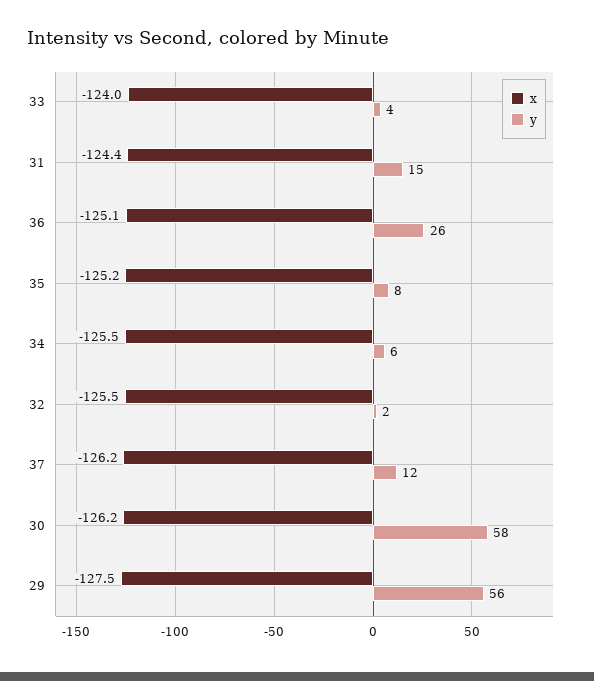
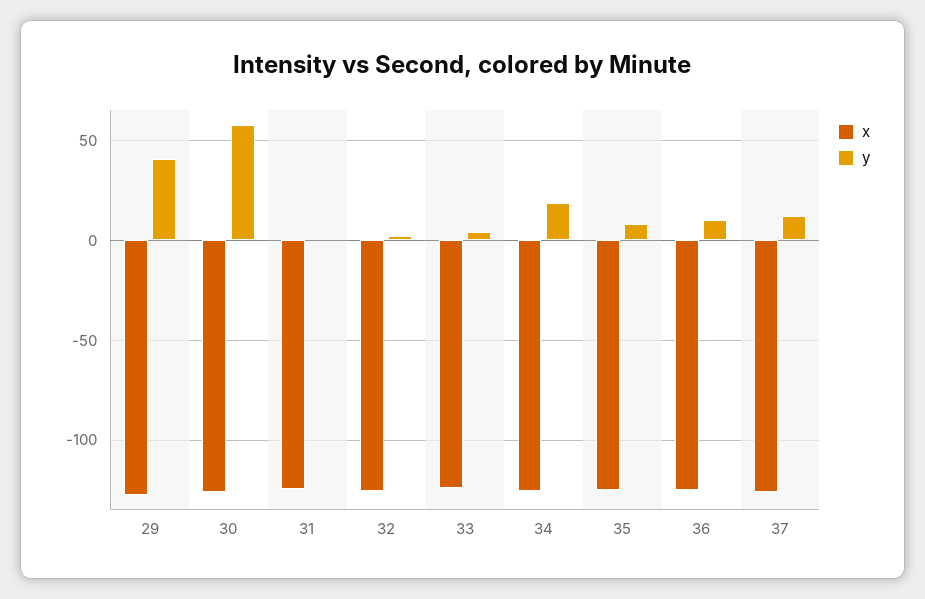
y, 31: 15 -> 0
y, 36: 26 -> 10
y, 34: 6 -> 20
y, 29: 56 -> 40

